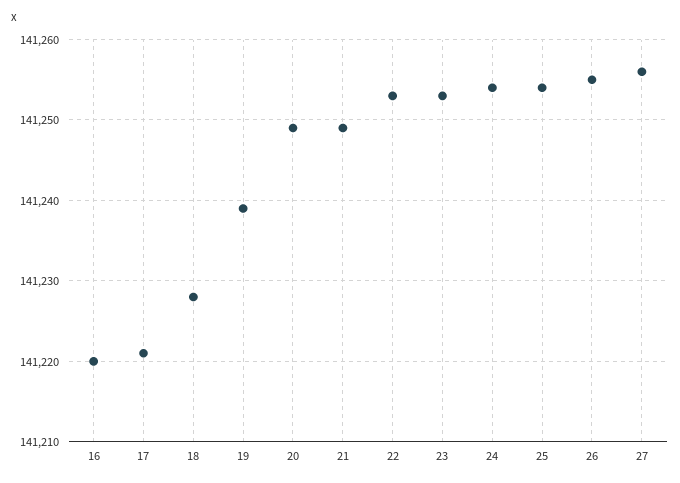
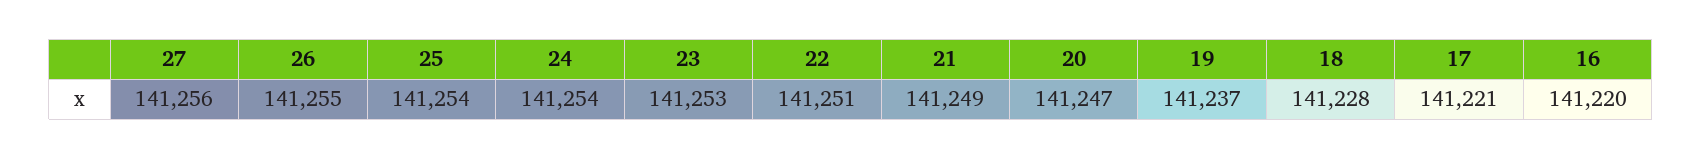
19: 141239 -> 141237
20: 141249 -> 141247
22: 141253 -> 141251

